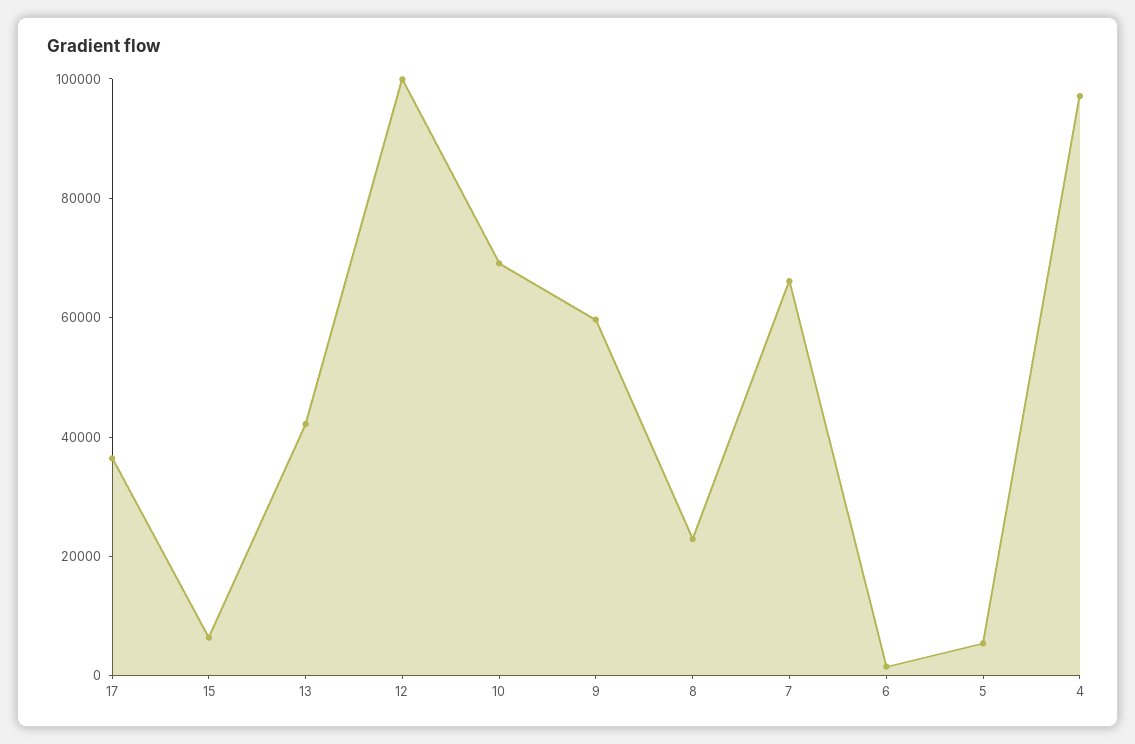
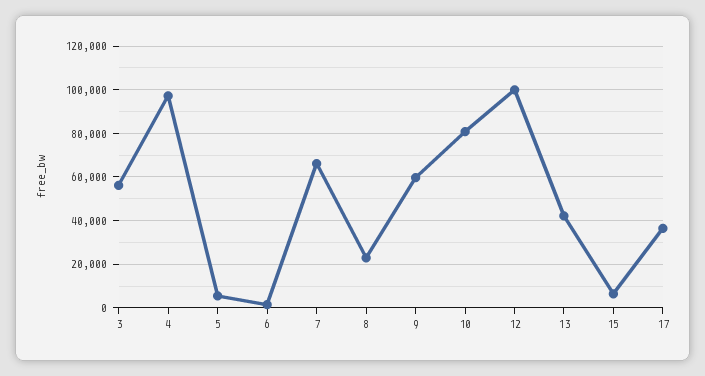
10: 70000 -> 80000
3: none -> 55000

